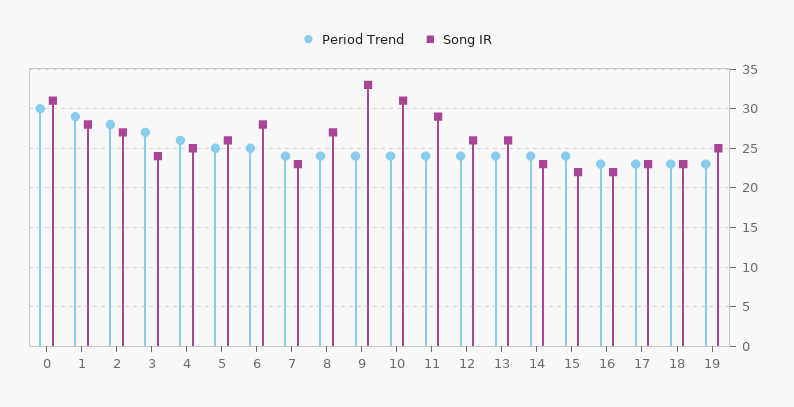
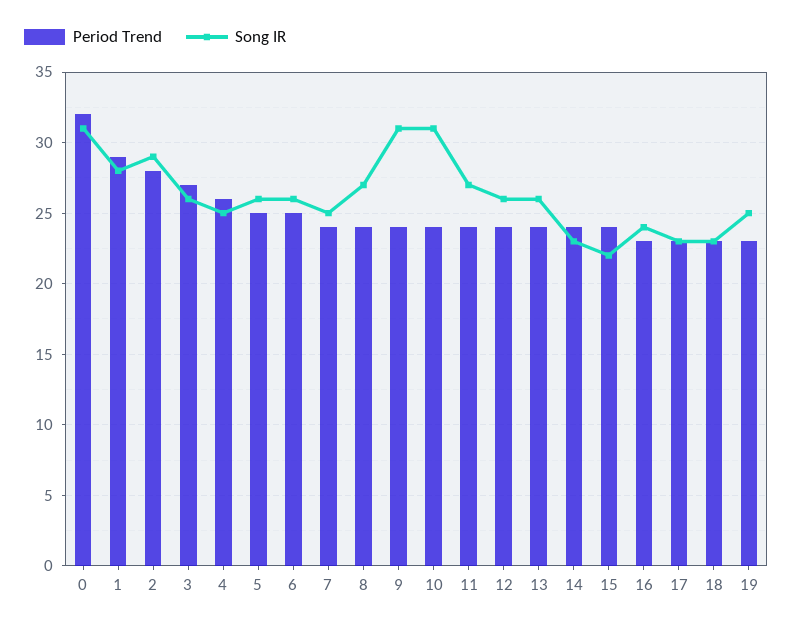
Period Trend, 0: 30 -> 32
Song IR, 2: 27 -> 29
Song IR, 3: 24 -> 26
Song IR, 6: 28 -> 26
Song IR, 7: 23 -> 25
Song IR, 9: 33 -> 31
Song IR, 11: 29 -> 27
Song IR, 16: 22 -> 24

